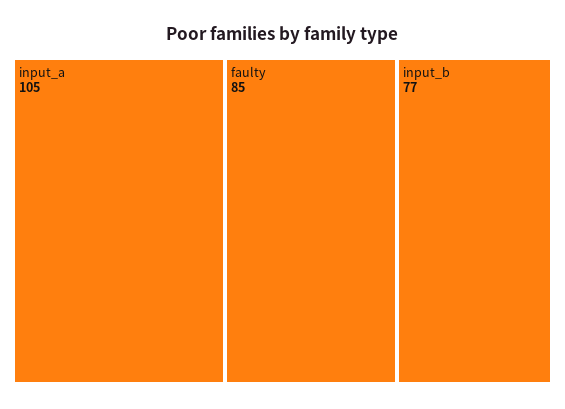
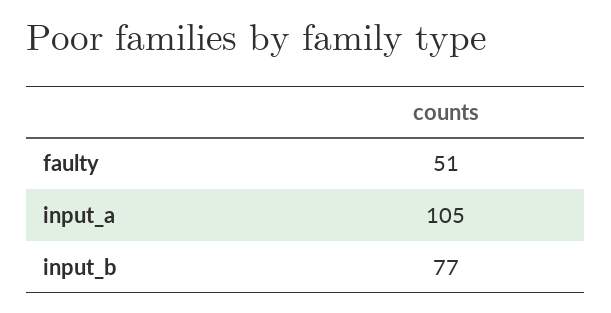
faulty: 85 -> 51

